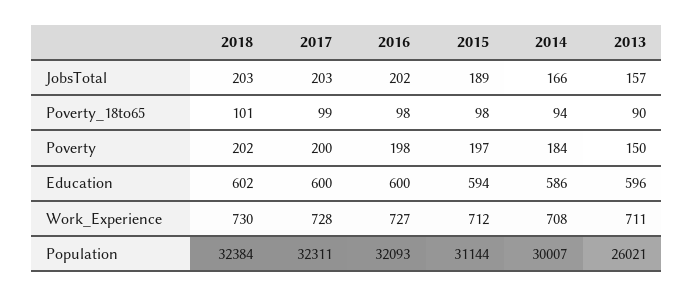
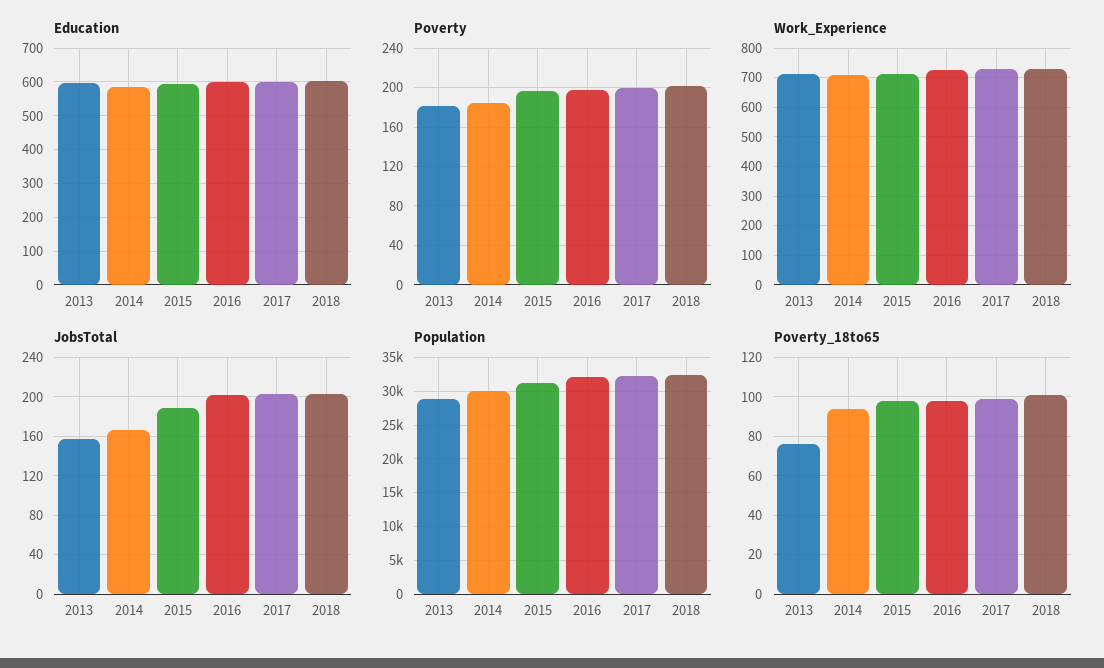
Poverty_18to65, 2013: 90 -> 75
Poverty, 2013: 150 -> 180
Population, 2013: 26021 -> 29000

